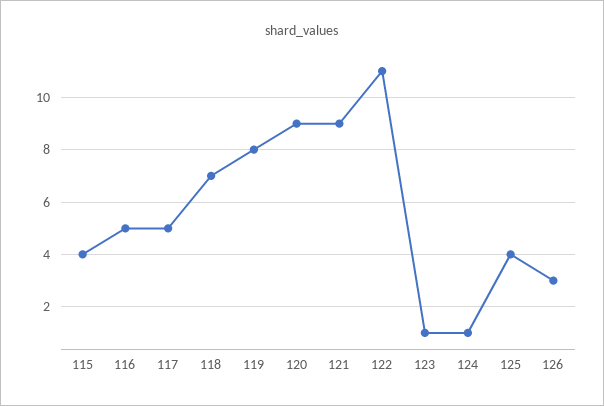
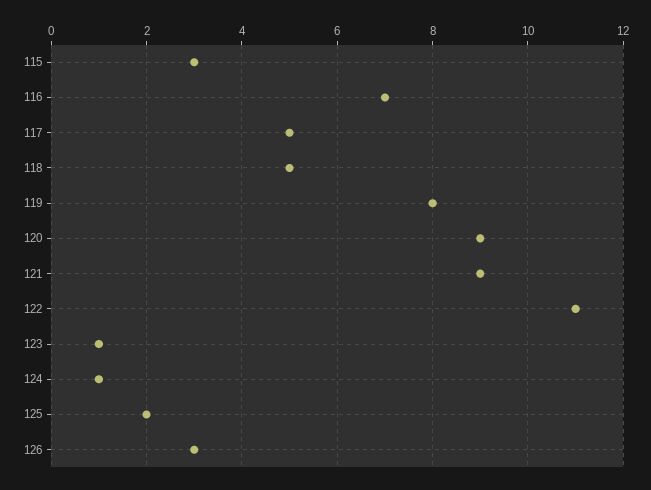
115: 4 -> 3
116: 5 -> 7
118: 7 -> 5
125: 4 -> 2

